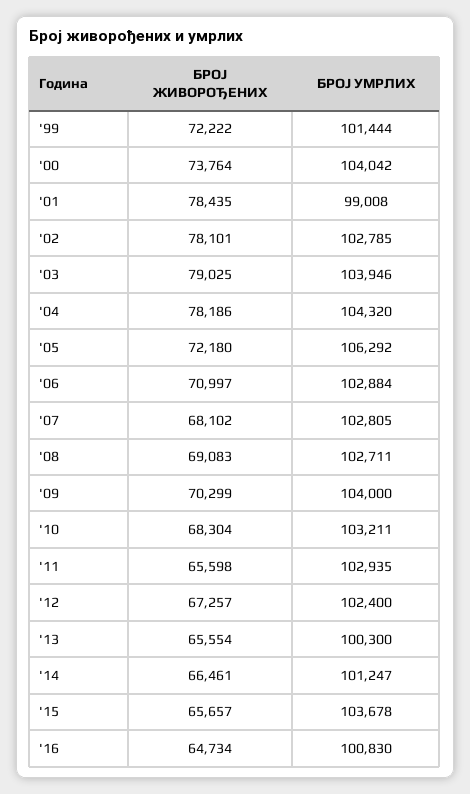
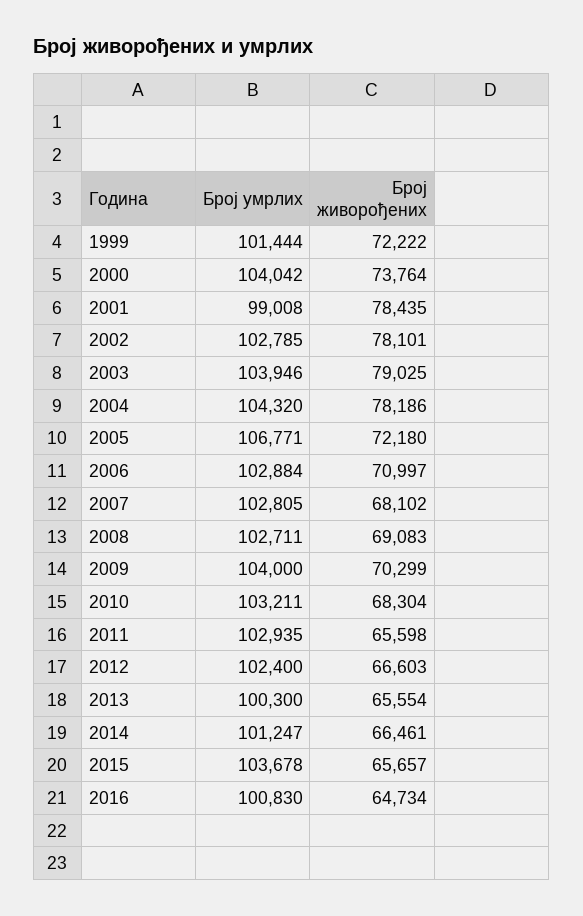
БРОЈ УМРЛИХ, '05: 106292 -> 106771
БРОЈ ЖИВОРОЂЕНИХ, '12: 67257 -> 66603

